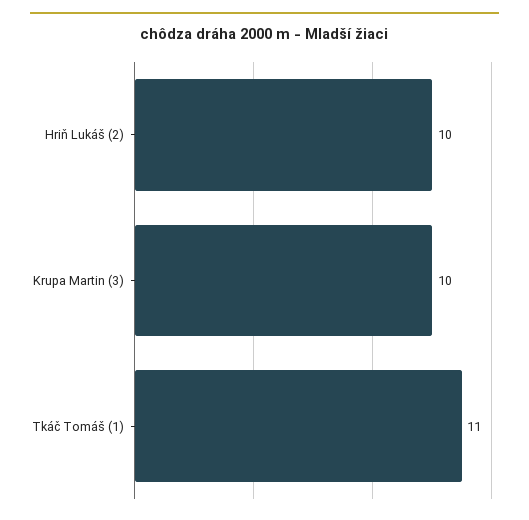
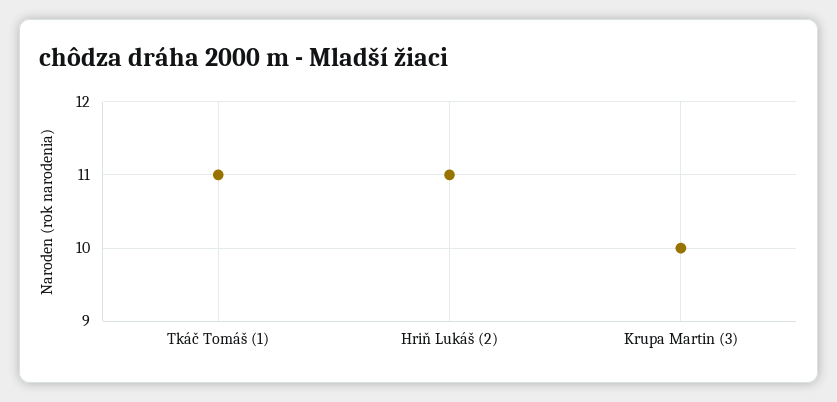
Hriň Lukáš (2): 10 -> 11

